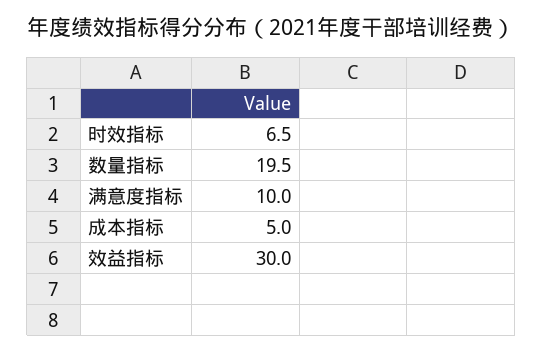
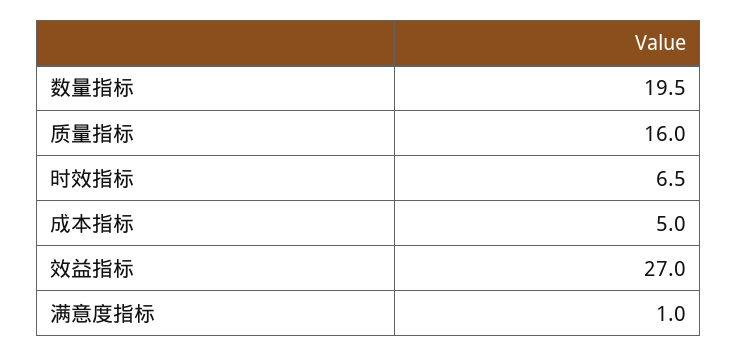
满意度指标: 10 -> 1
效益指标: 30 -> 27
质量指标: none -> 16

